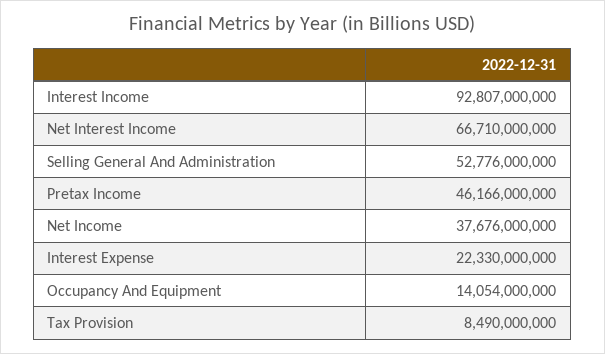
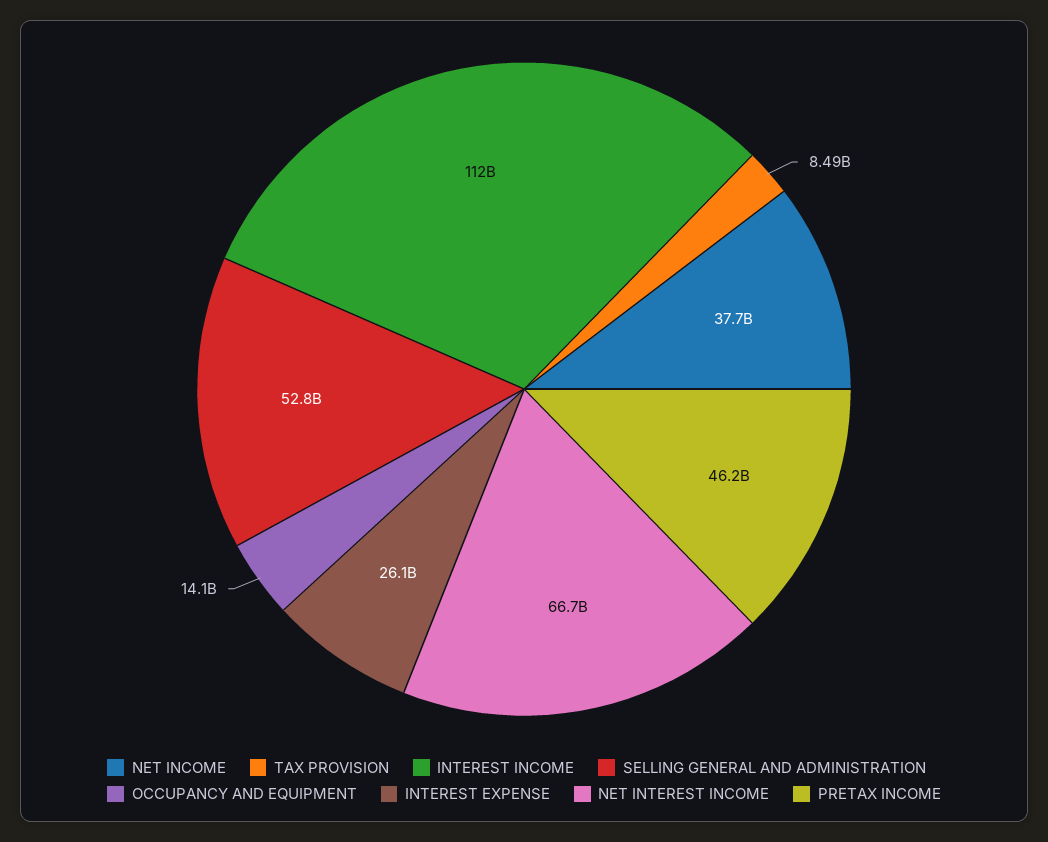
Interest Income: 92807000000 -> 112000000000
Interest Expense: 22330000000 -> 26100000000

